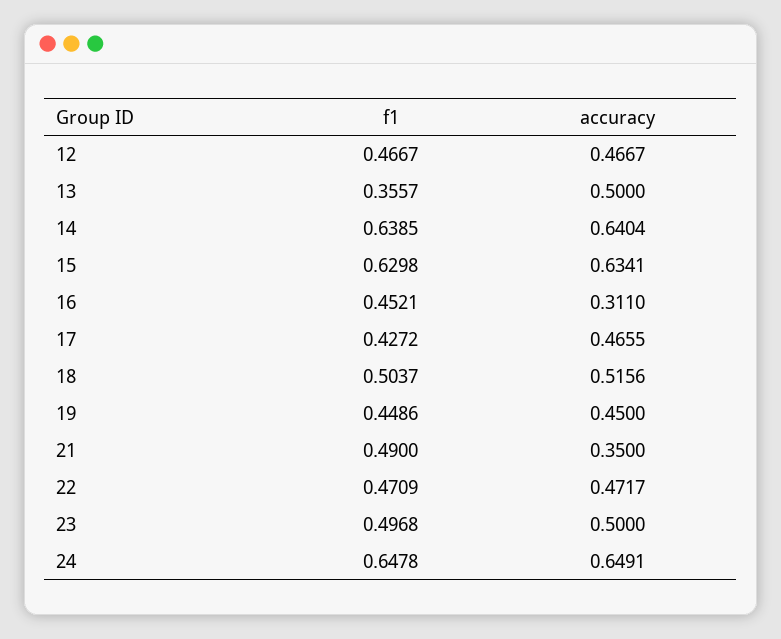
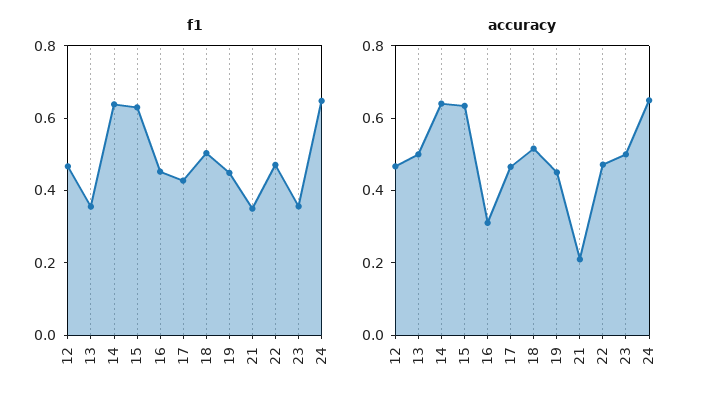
f1, 21: 0.49 -> 0.35
accuracy, 21: 0.35 -> 0.2
f1, 23: 0.4968 -> 0.35

